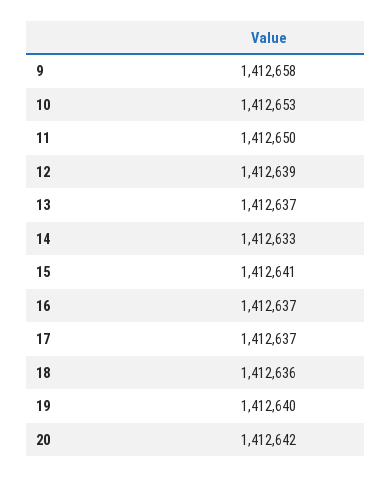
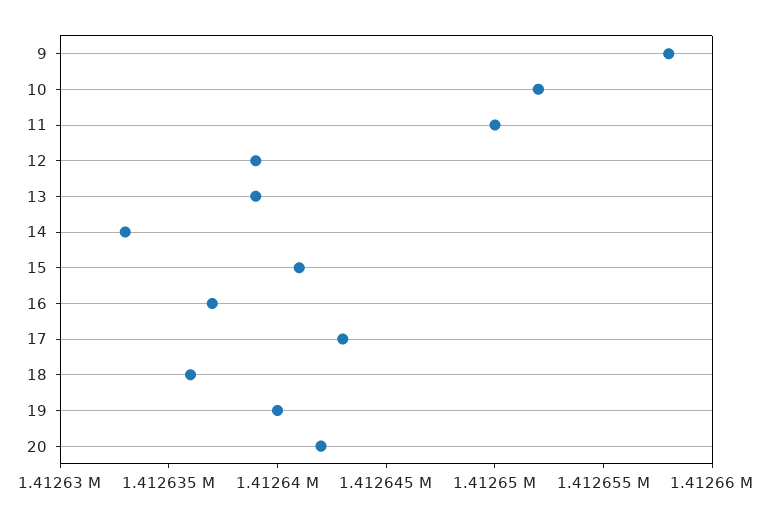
10: 1412653 -> 1412652
13: 1412637 -> 1412639
17: 1412637 -> 1412643

